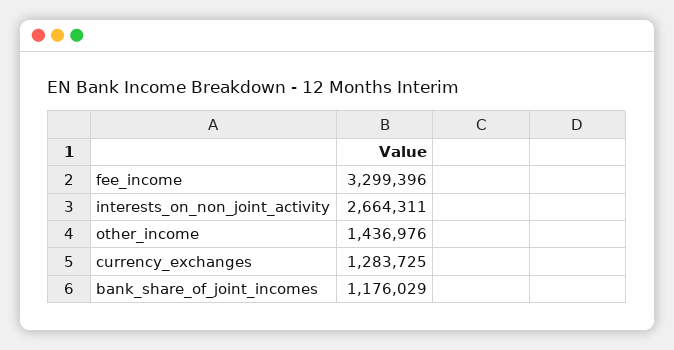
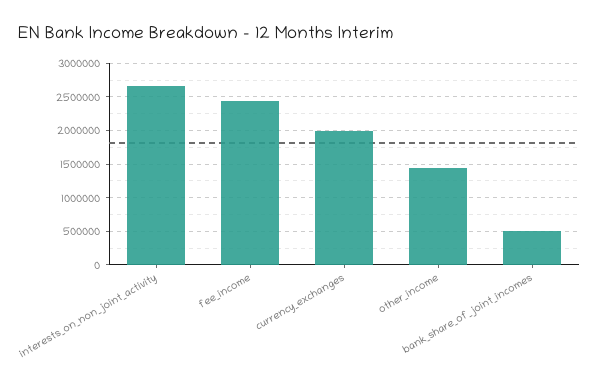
fee_income: 3299396 -> 2400000
currency_exchanges: 1283725 -> 2000000
bank_share_of_joint_incomes: 1176029 -> 500000

